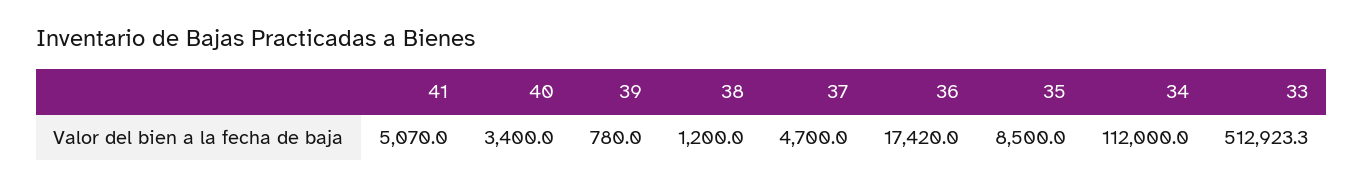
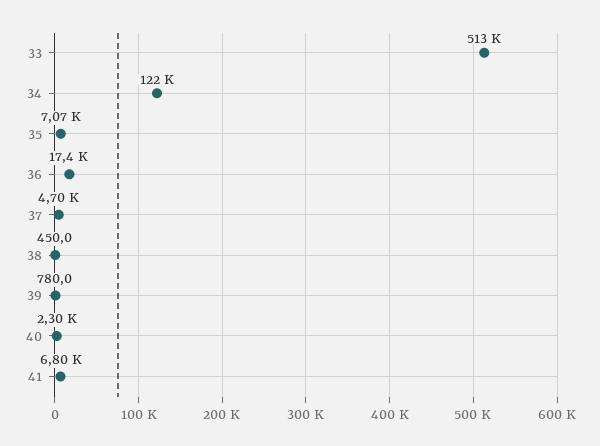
41: 5070 -> 6800
40: 3400 -> 2300
38: 1200 -> 450
35: 8500 -> 7070
34: 112000 -> 122000

